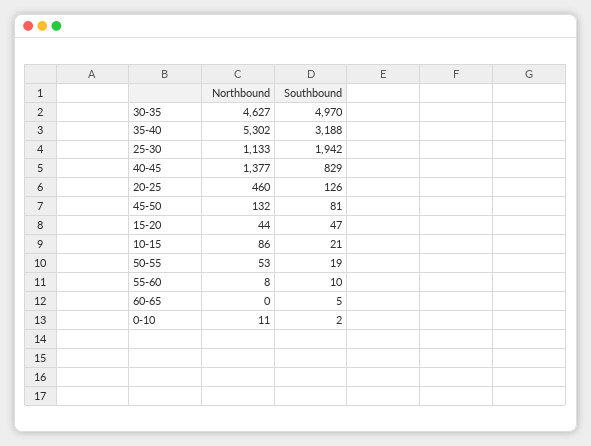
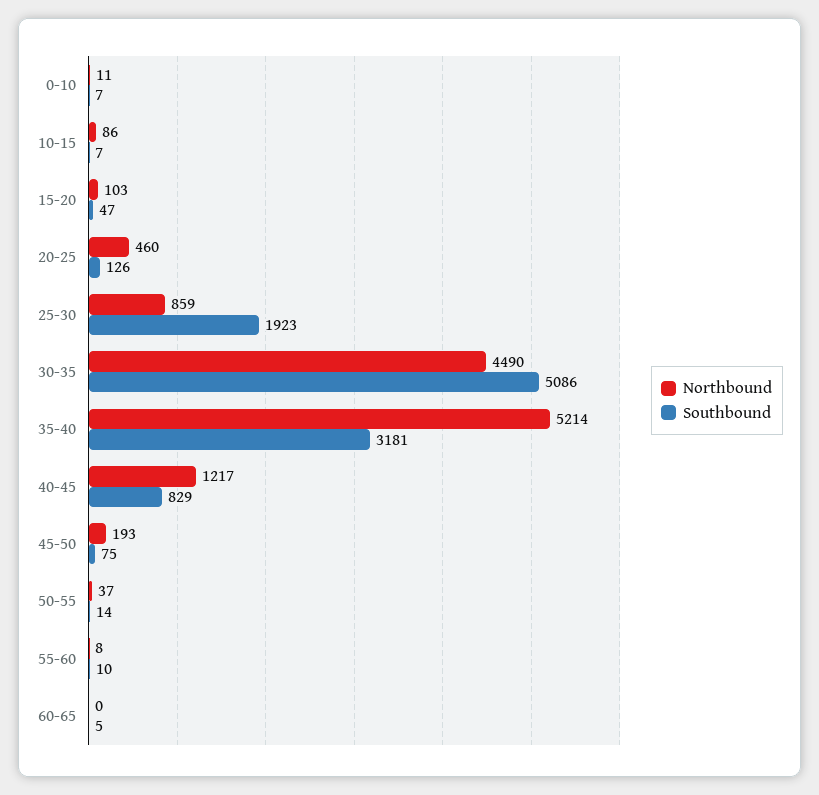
Northbound, 30-35: 4627 -> 4490
Southbound, 30-35: 4970 -> 5086
Northbound, 35-40: 5302 -> 5214
Southbound, 35-40: 3188 -> 3181
Northbound, 25-30: 1133 -> 859
Southbound, 25-30: 1942 -> 1923
Northbound, 40-45: 1377 -> 1217
Northbound, 45-50: 132 -> 193
Southbound, 45-50: 81 -> 75
Northbound, 15-20: 44 -> 103
Southbound, 10-15: 21 -> 7
Northbound, 50-55: 53 -> 37
Southbound, 50-55: 19 -> 14
Southbound, 0-10: 2 -> 7

